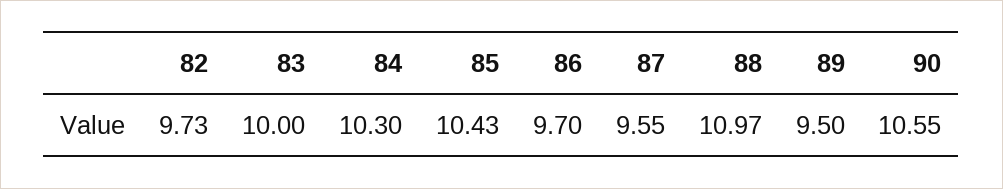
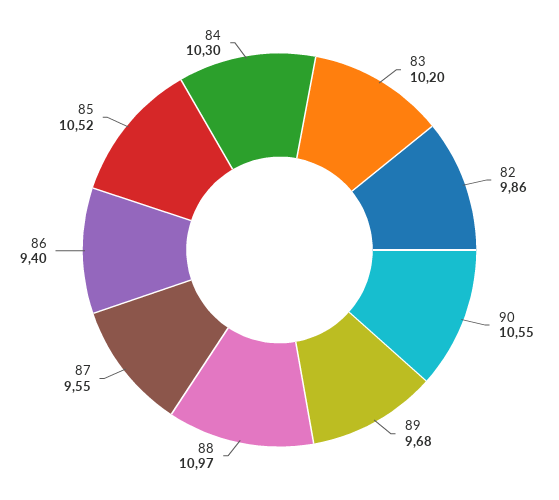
82: 9.73 -> 9.86
83: 10 -> 10.2
85: 10.43 -> 10.52
86: 9.7 -> 9.4
89: 9.5 -> 9.68

